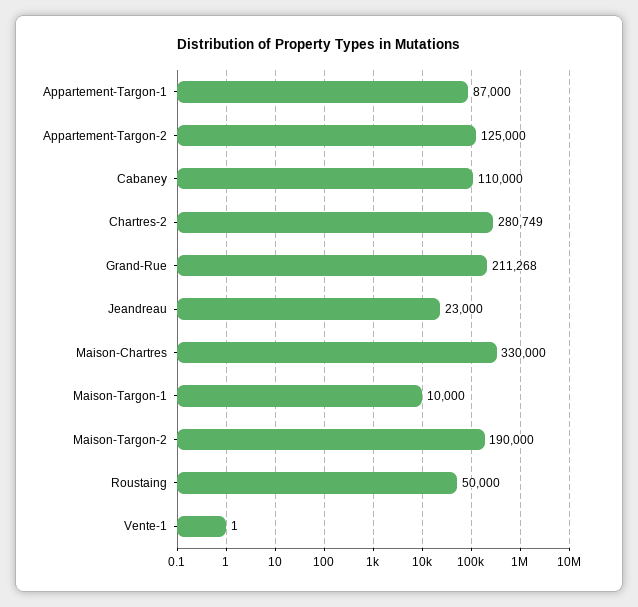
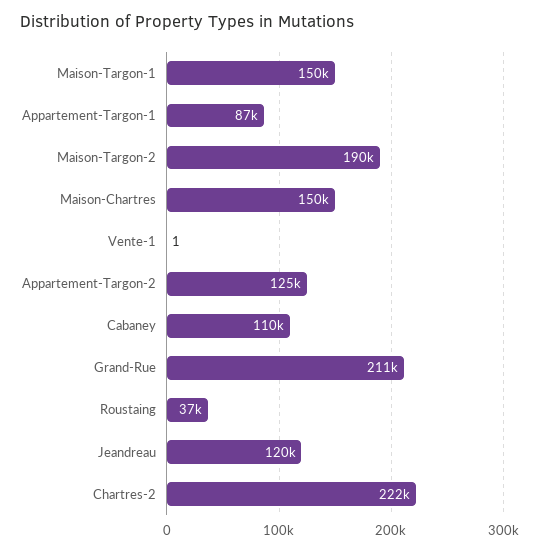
Chartres-2: 280749 -> 222000
Jeandreau: 23000 -> 120000
Maison-Chartres: 330000 -> 150000
Maison-Targon-1: 10000 -> 150000
Roustaing: 50000 -> 37000

